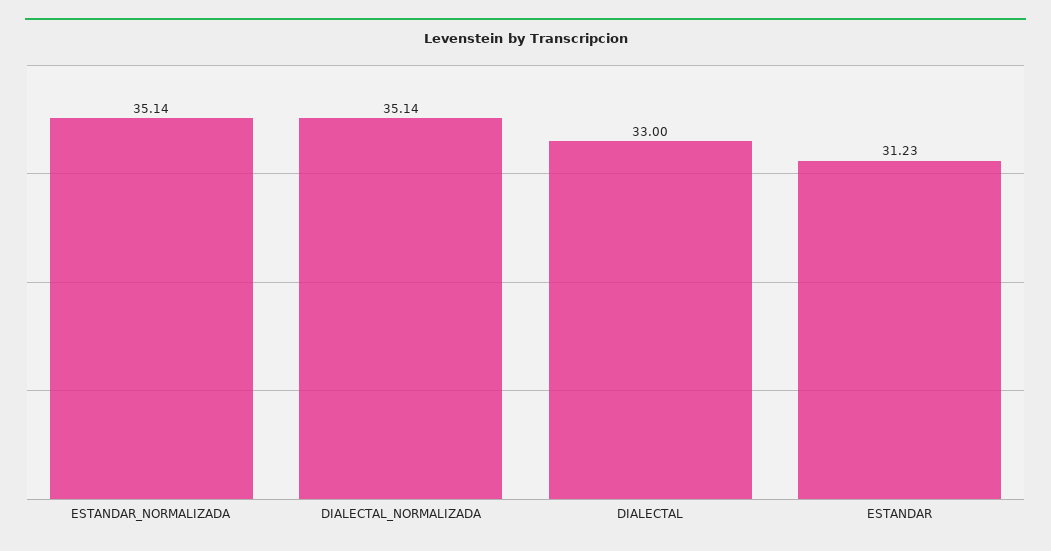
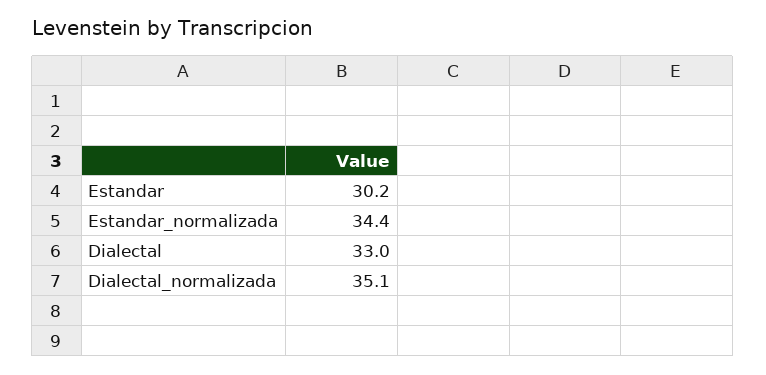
ESTANDAR_NORMALIZADA: 35.14 -> 34.4
ESTANDAR: 31.23 -> 30.2

